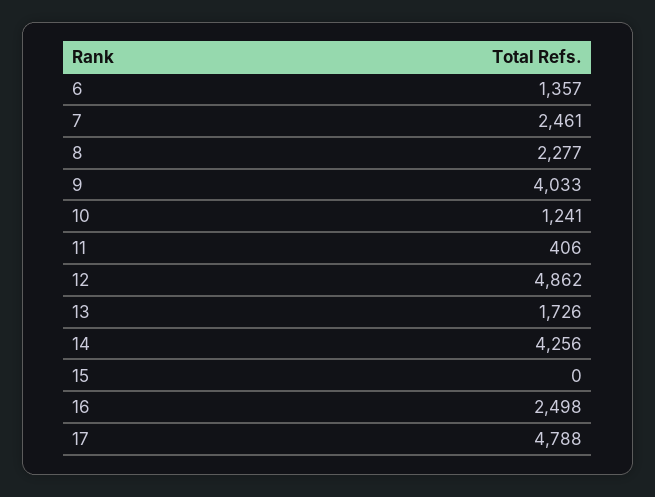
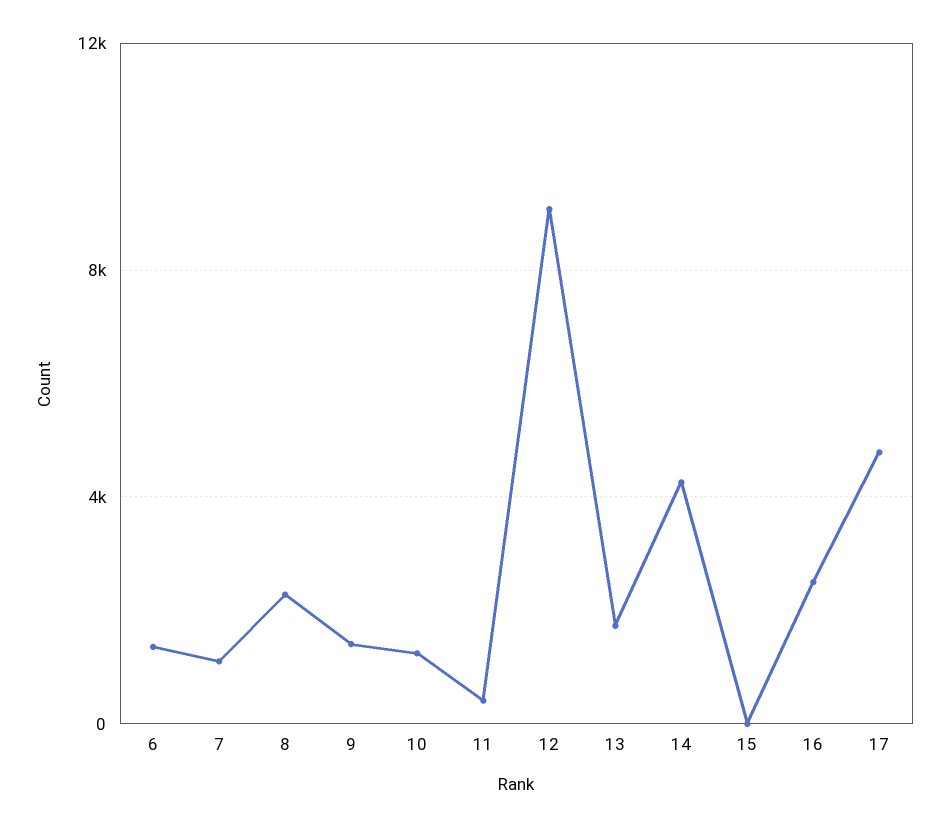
7: 2461 -> 1000
9: 4033 -> 1500
12: 4862 -> 9000

